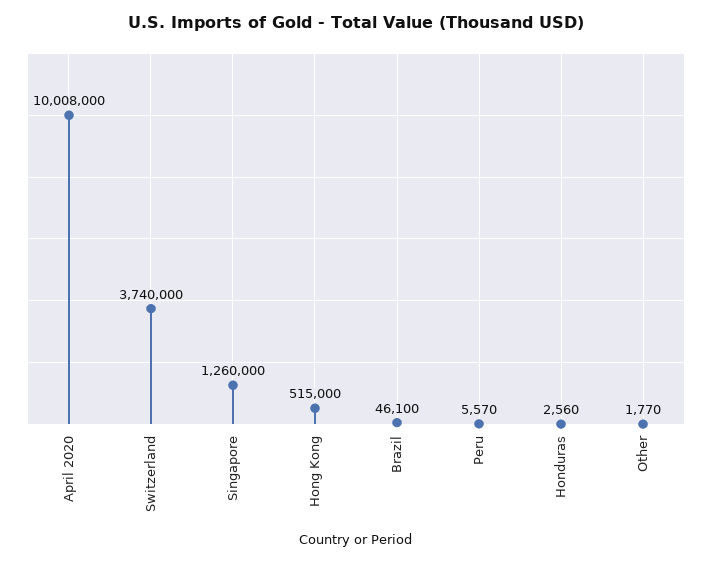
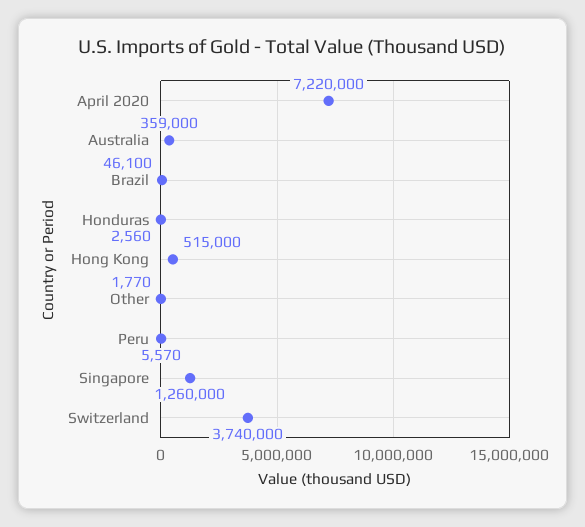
April 2020: 10008000 -> 7220000
Australia: none -> 359000

